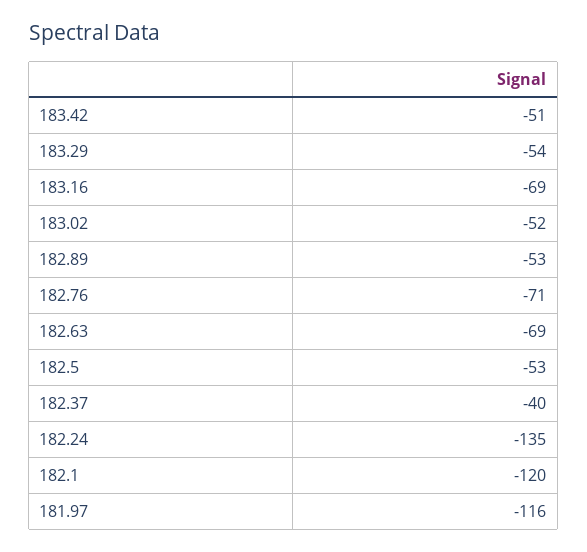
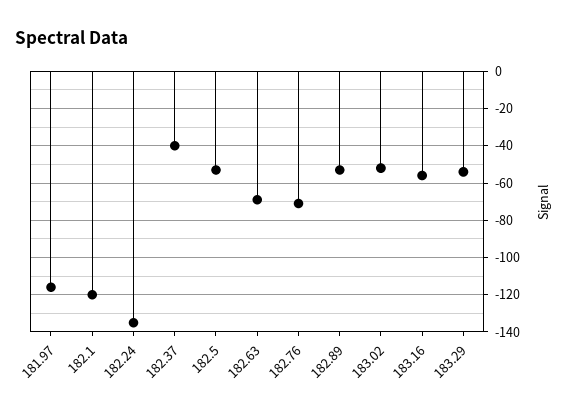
183.42: -51 -> none
183.16: -69 -> -55

